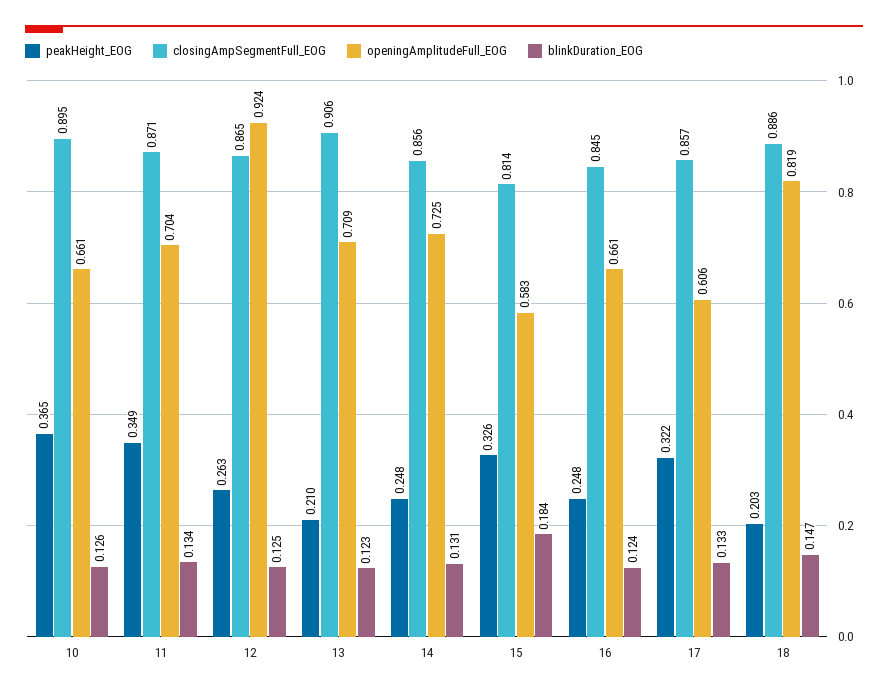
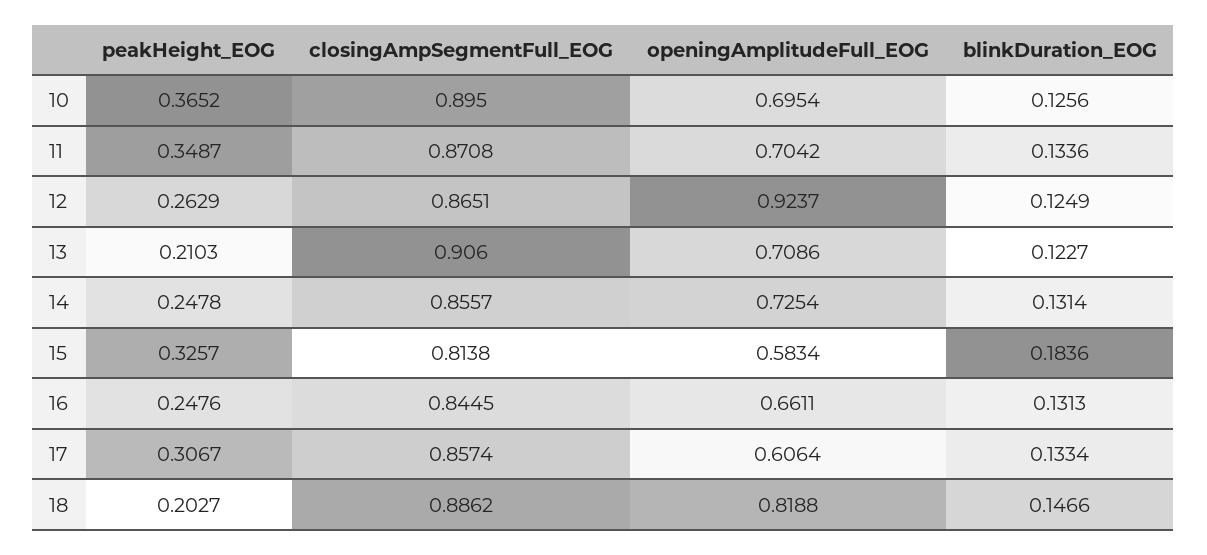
openingAmplitudeFull_EOG, 10: 0.661 -> 0.6954
blinkDuration_EOG, 16: 0.124 -> 0.1313
peakHeight_EOG, 17: 0.322 -> 0.3067

